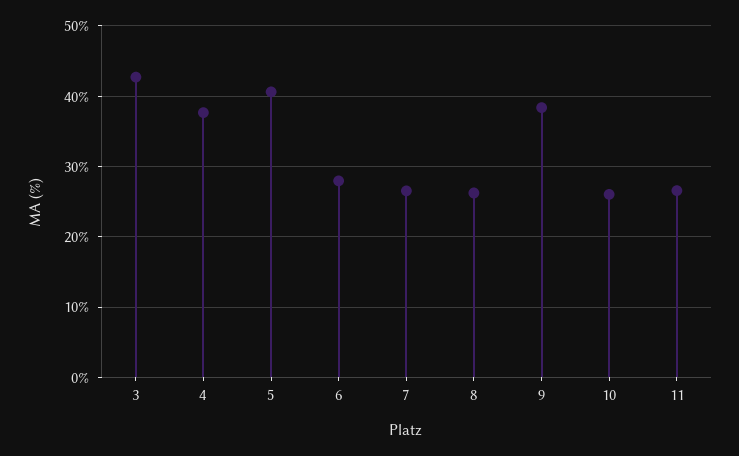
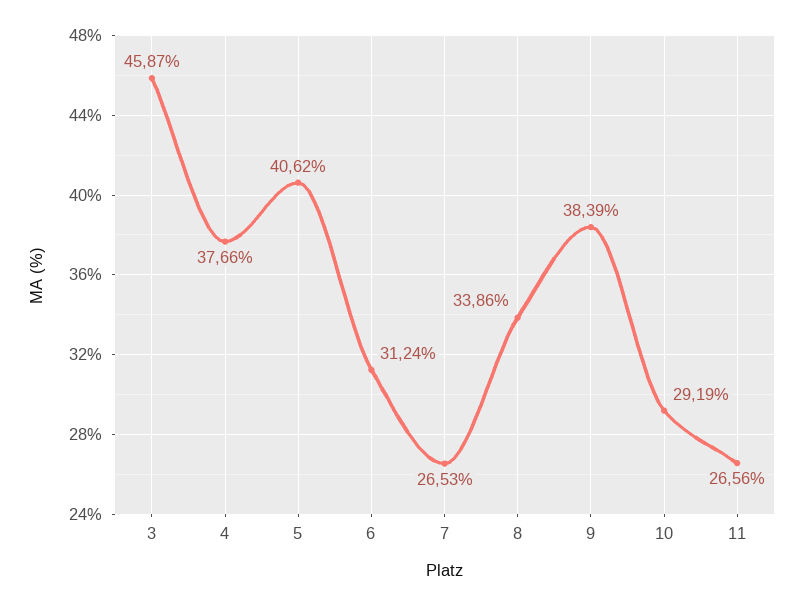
3: 43 -> 45.87
6: 28 -> 31.24
8: 26 -> 33.86
10: 26 -> 29.19

